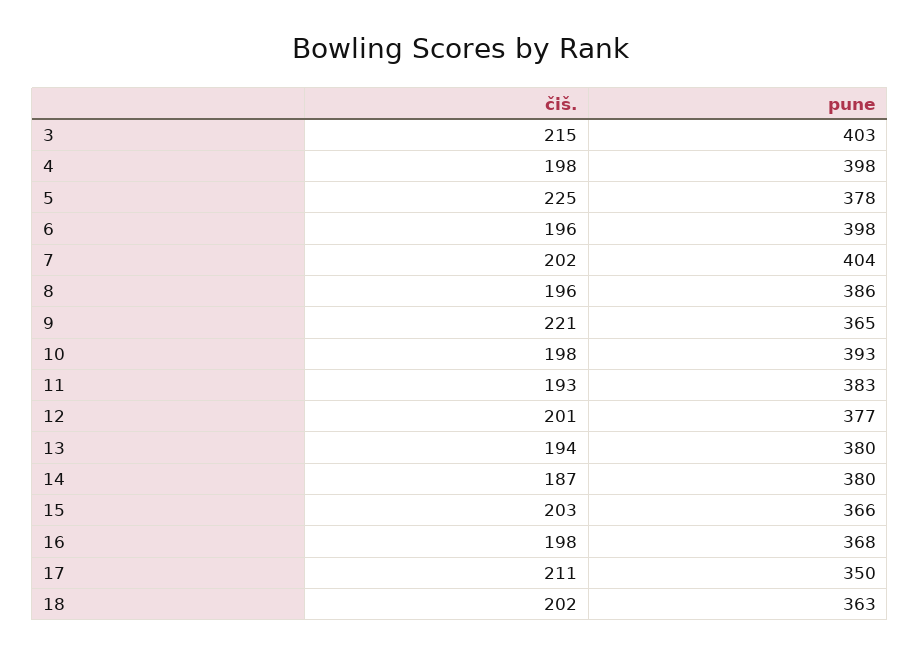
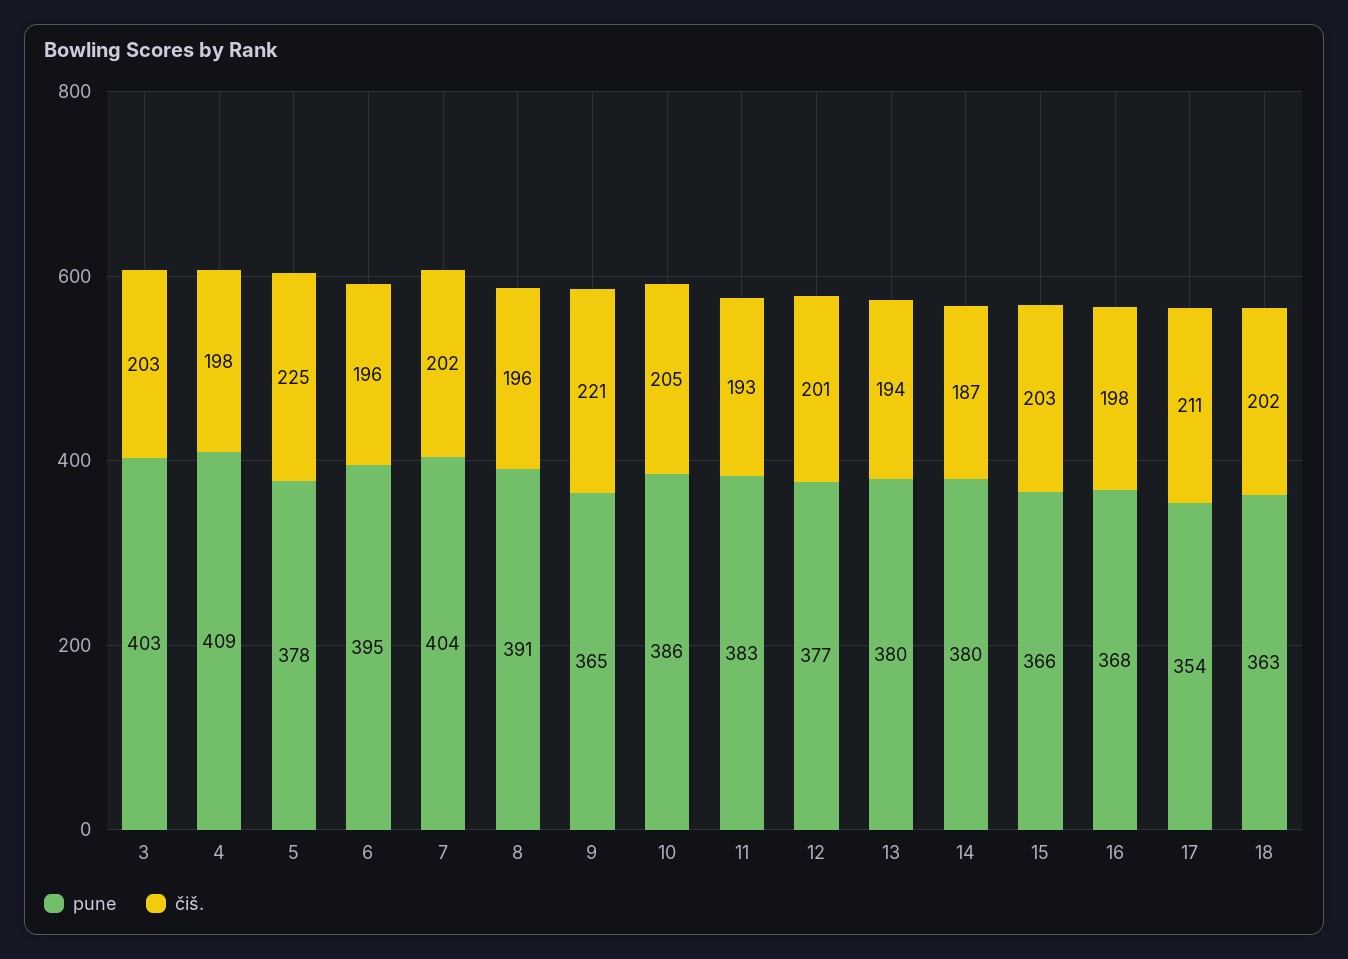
čiš., 3: 215 -> 203
pune, 4: 398 -> 409
pune, 6: 398 -> 395
pune, 8: 386 -> 391
čiš., 10: 198 -> 205
pune, 10: 393 -> 386
pune, 17: 350 -> 354

